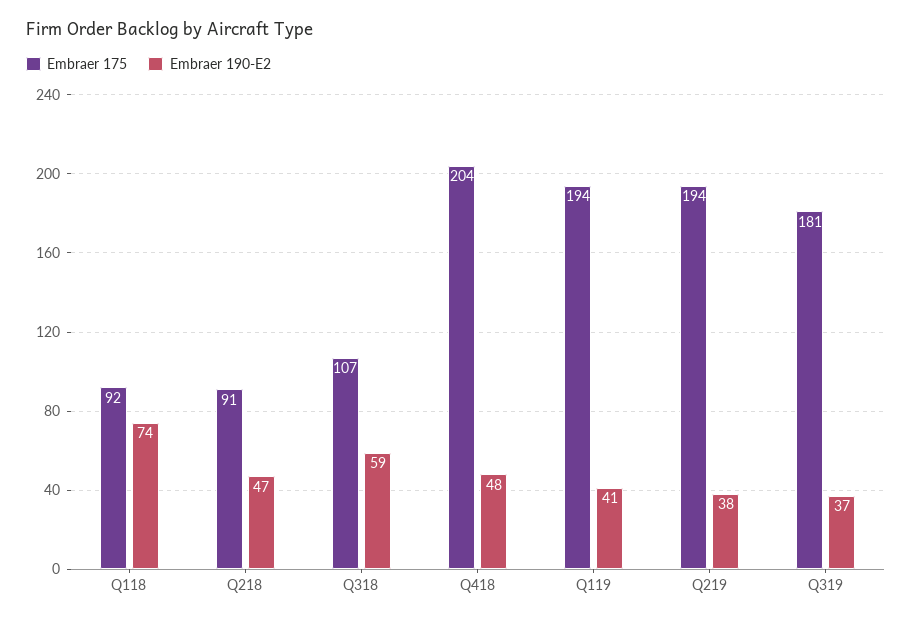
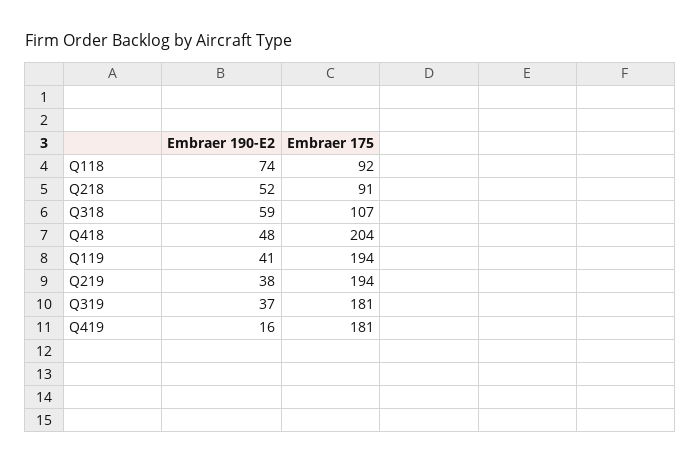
Embraer 190-E2, Q218: 47 -> 52
Embraer 190-E2, Q419: none -> 16
Embraer 175, Q419: none -> 181

